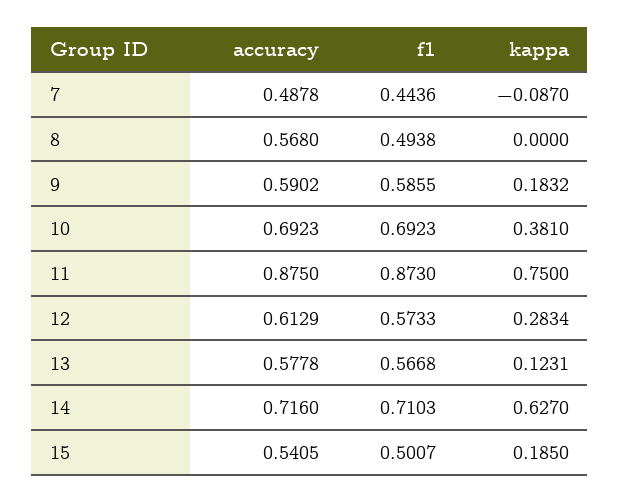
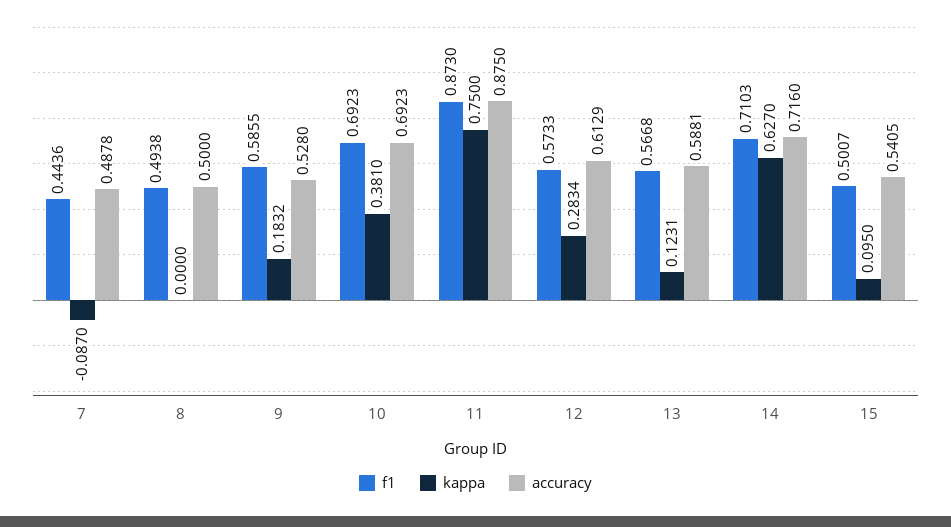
accuracy, 8: 0.568 -> 0.5
accuracy, 9: 0.5902 -> 0.528
accuracy, 13: 0.5778 -> 0.5881
kappa, 15: 0.185 -> 0.095

